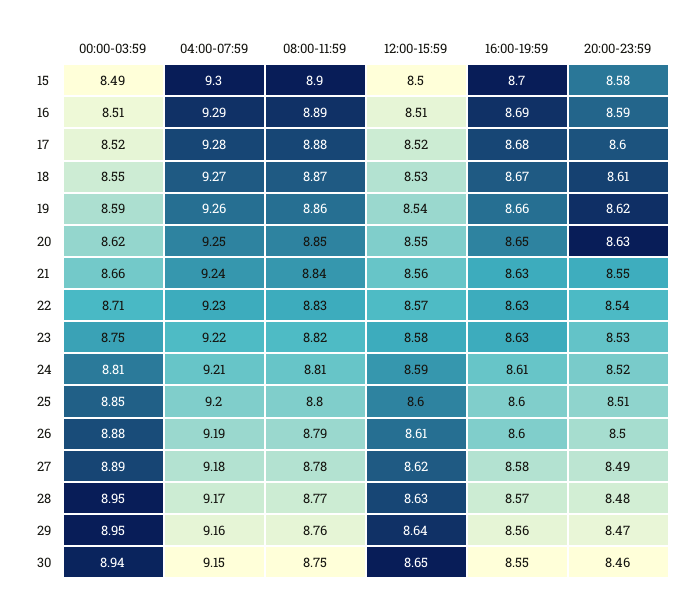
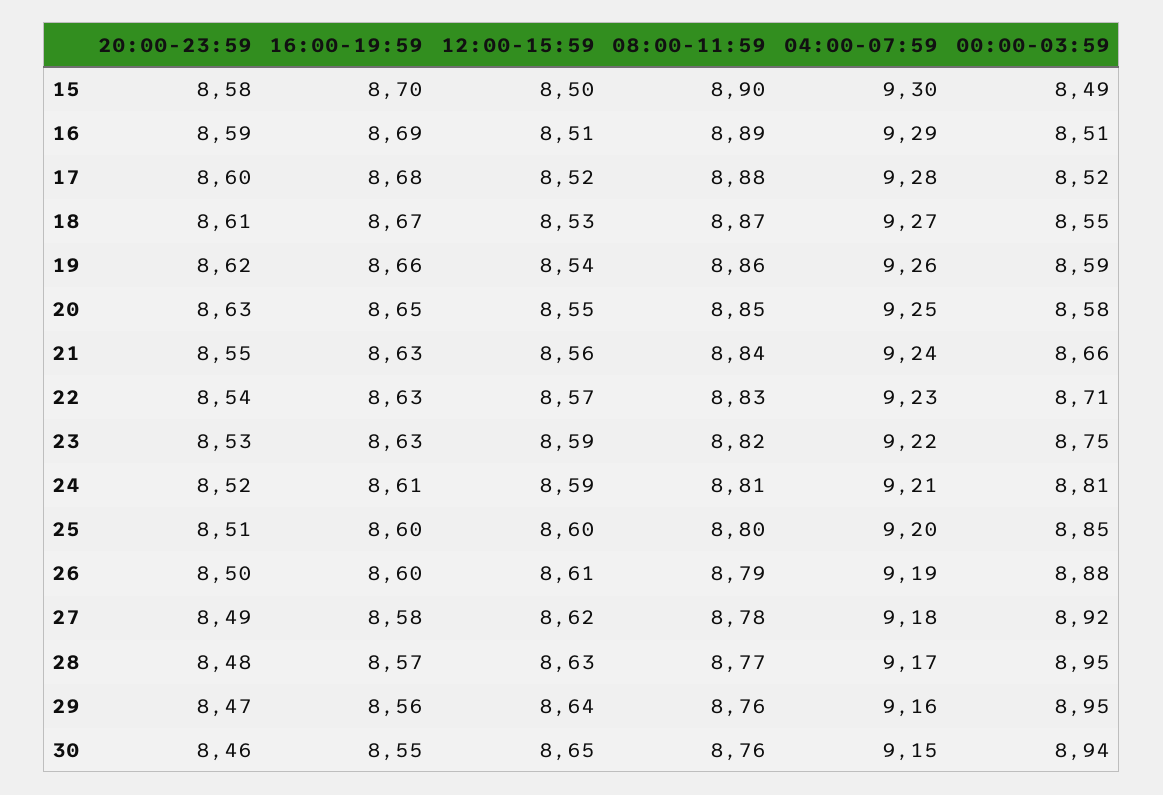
00:00-03:59, 20: 8.62 -> 8.58
12:00-15:59, 23: 8.58 -> 8.59
00:00-03:59, 27: 8.89 -> 8.92
08:00-11:59, 30: 8.75 -> 8.76

